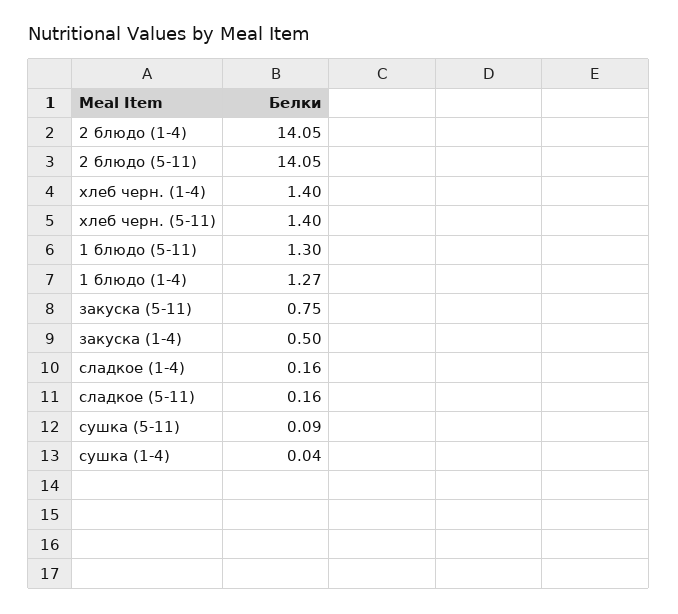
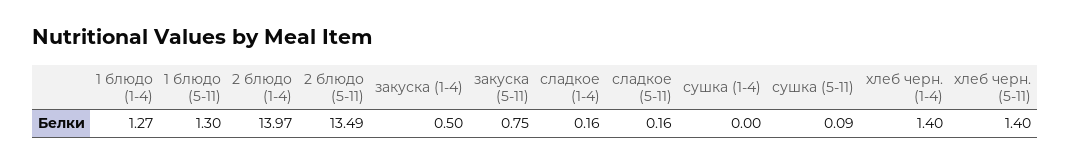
2 блюдо (1-4): 14.05 -> 13.97
2 блюдо (5-11): 14.05 -> 13.49
сушка (1-4): 0.04 -> 0

